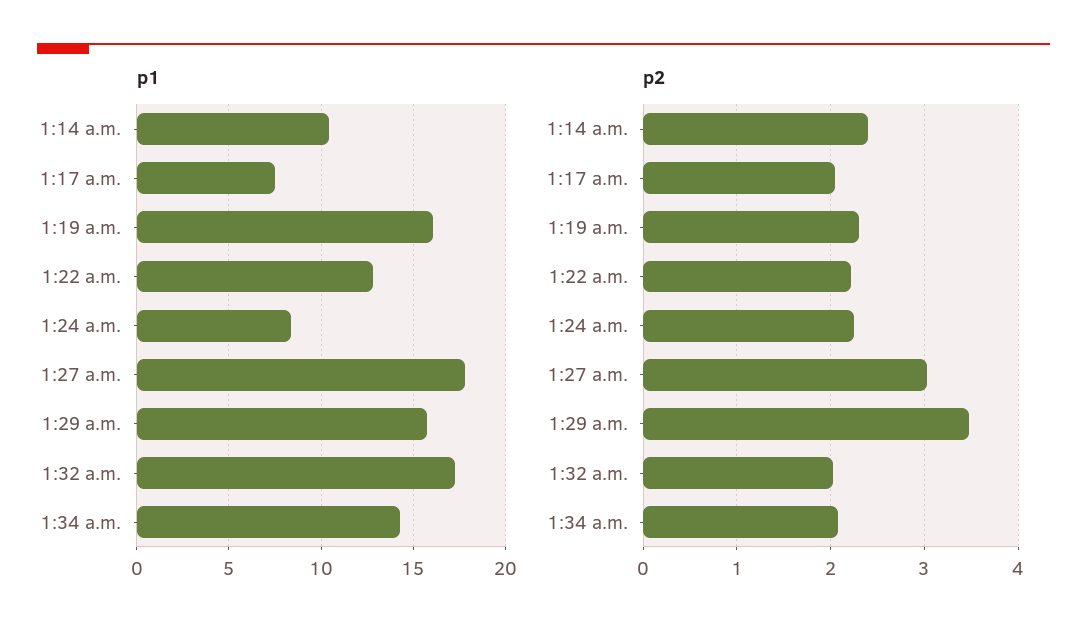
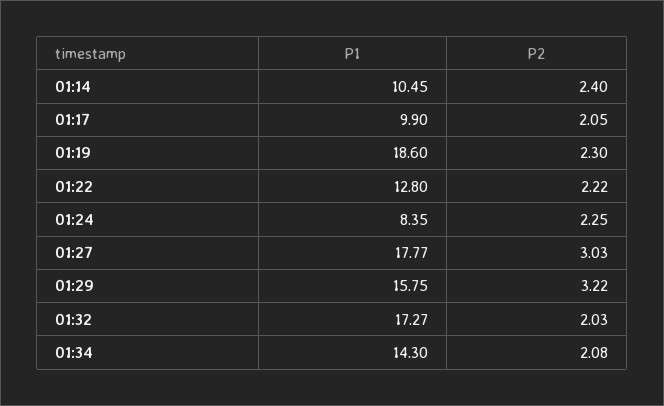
p1, 1:17 a.m.: 7.5 -> 9.9
p1, 1:19 a.m.: 16 -> 18.6
p2, 1:29 a.m.: 3.5 -> 3.22

